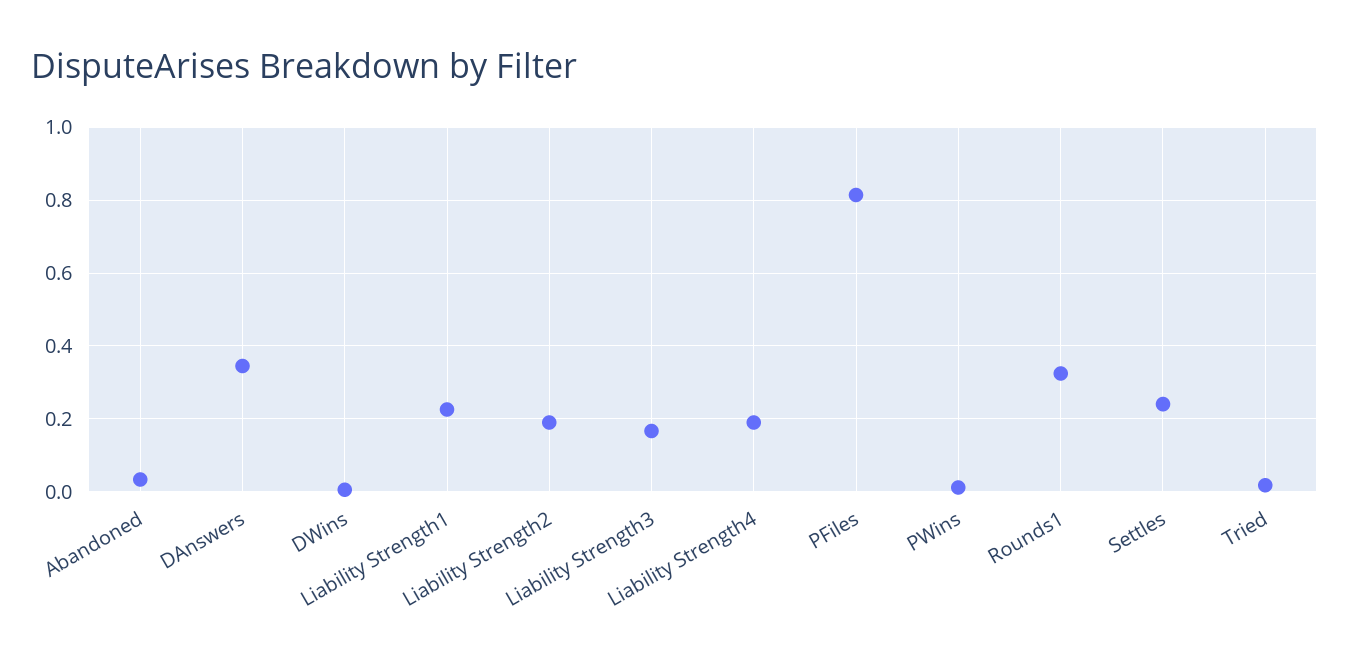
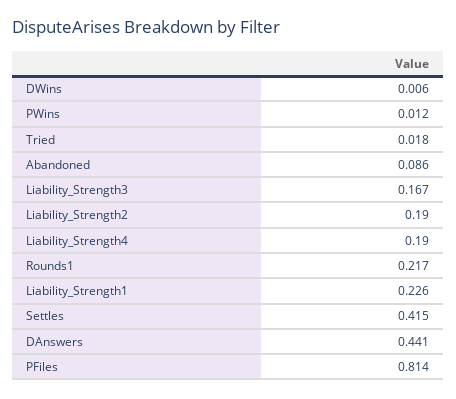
Abandoned: 0.04 -> 0.086
DAnswers: 0.34 -> 0.441
Rounds1: 0.32 -> 0.217
Settles: 0.24 -> 0.415

